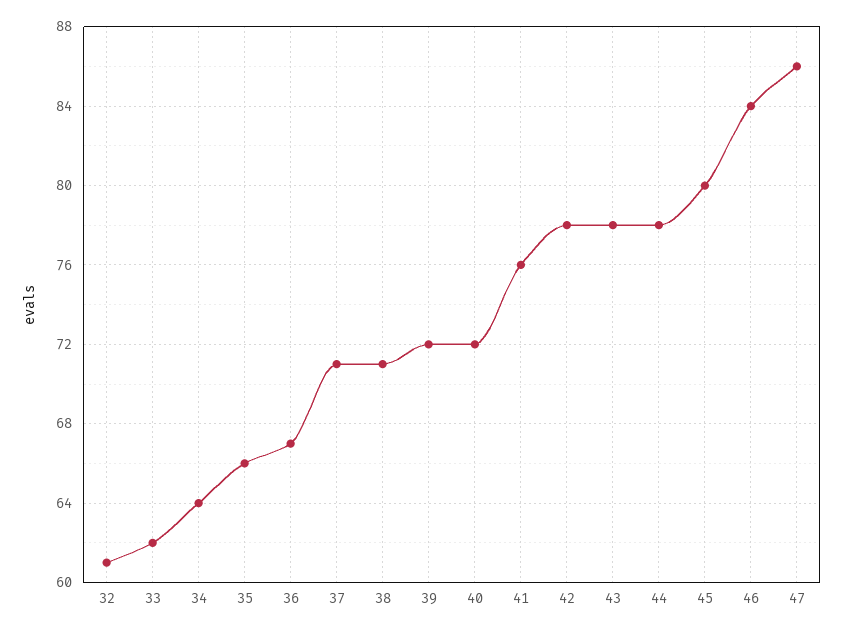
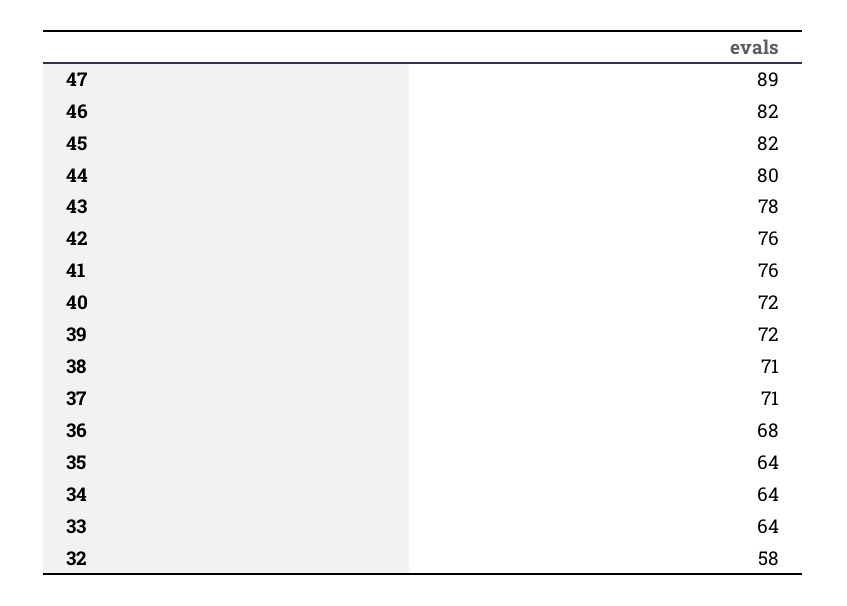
32: 61 -> 58
33: 62 -> 64
35: 66 -> 64
36: 67 -> 68
42: 78 -> 76
44: 78 -> 80
45: 80 -> 82
46: 84 -> 82
47: 86 -> 89

